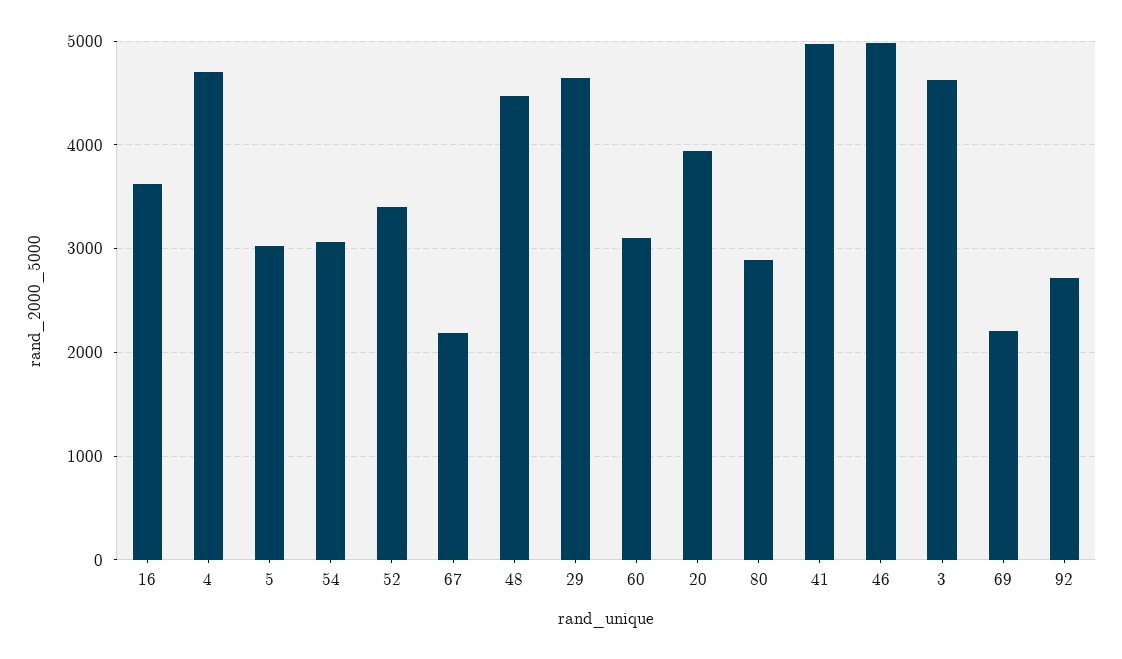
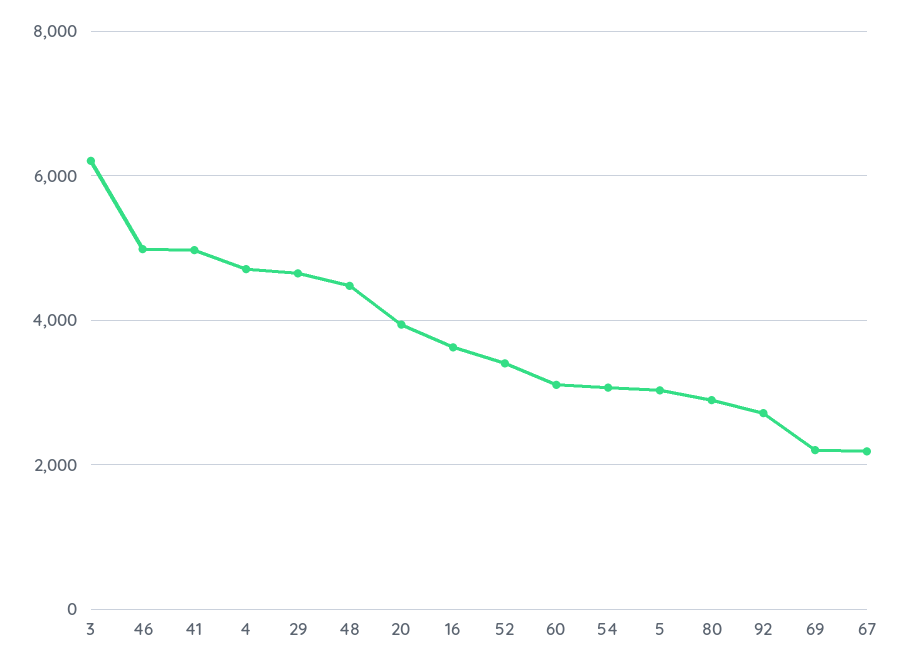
3: 4600 -> 6200

